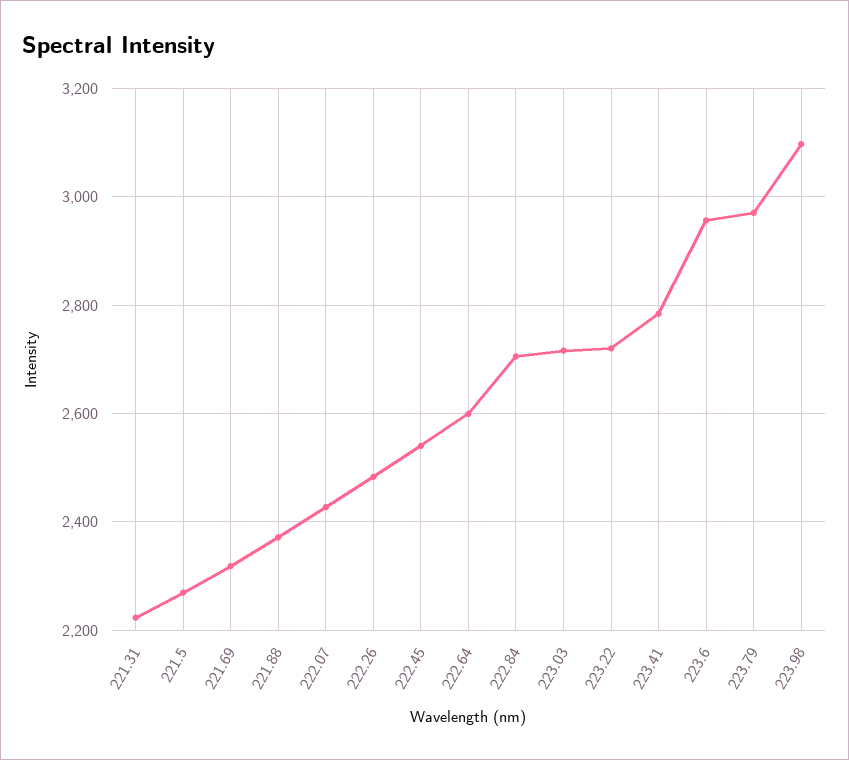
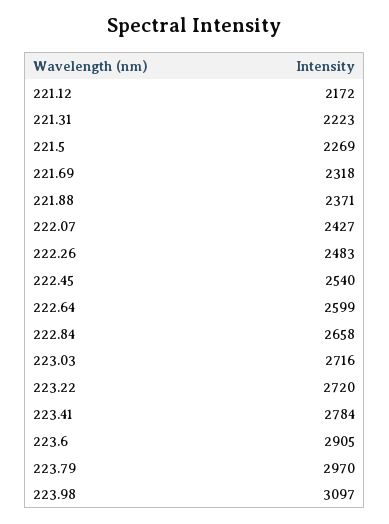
222.84: 2700 -> 2658
223.6: 2960 -> 2905
221.12: none -> 2172

